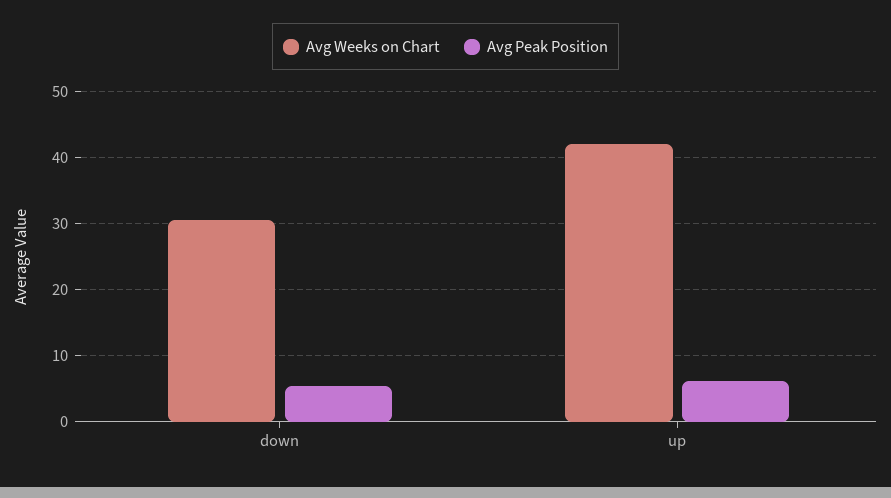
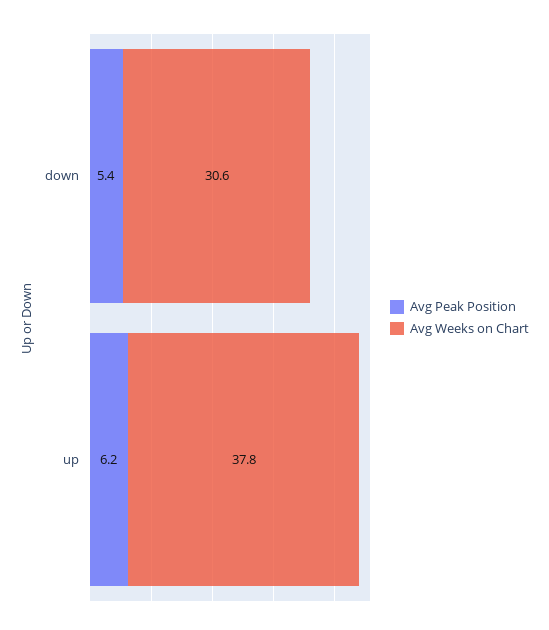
Avg Weeks on Chart, up: 42 -> 37.8

